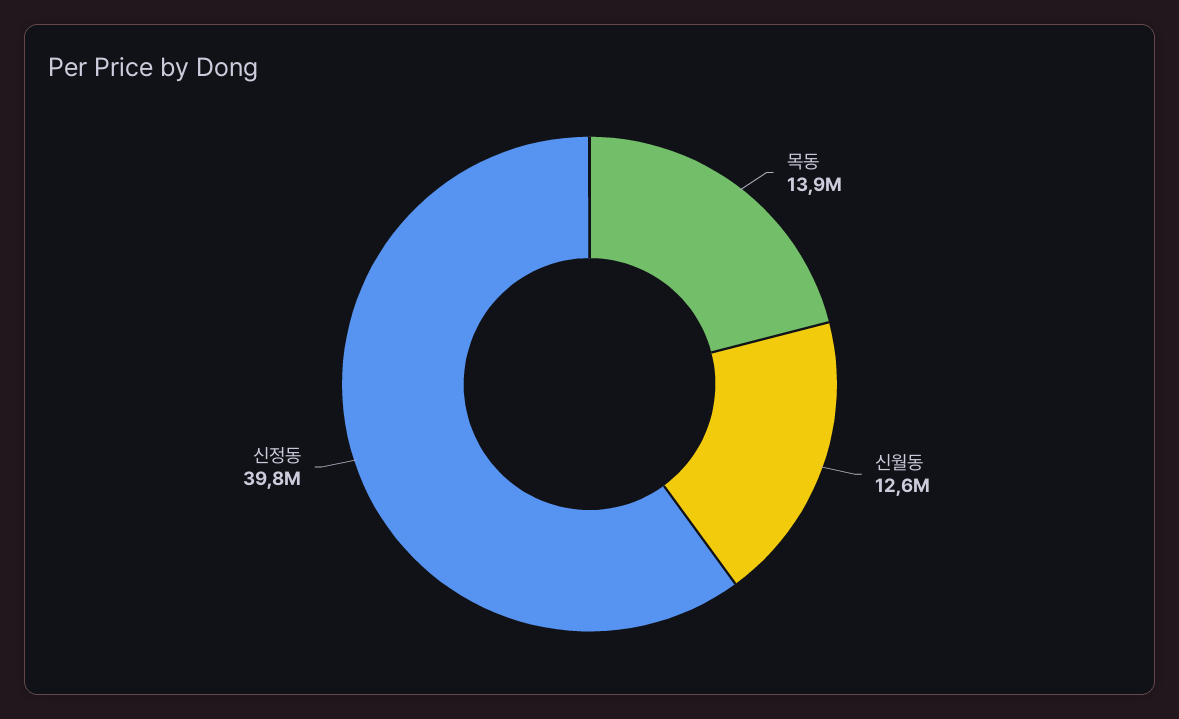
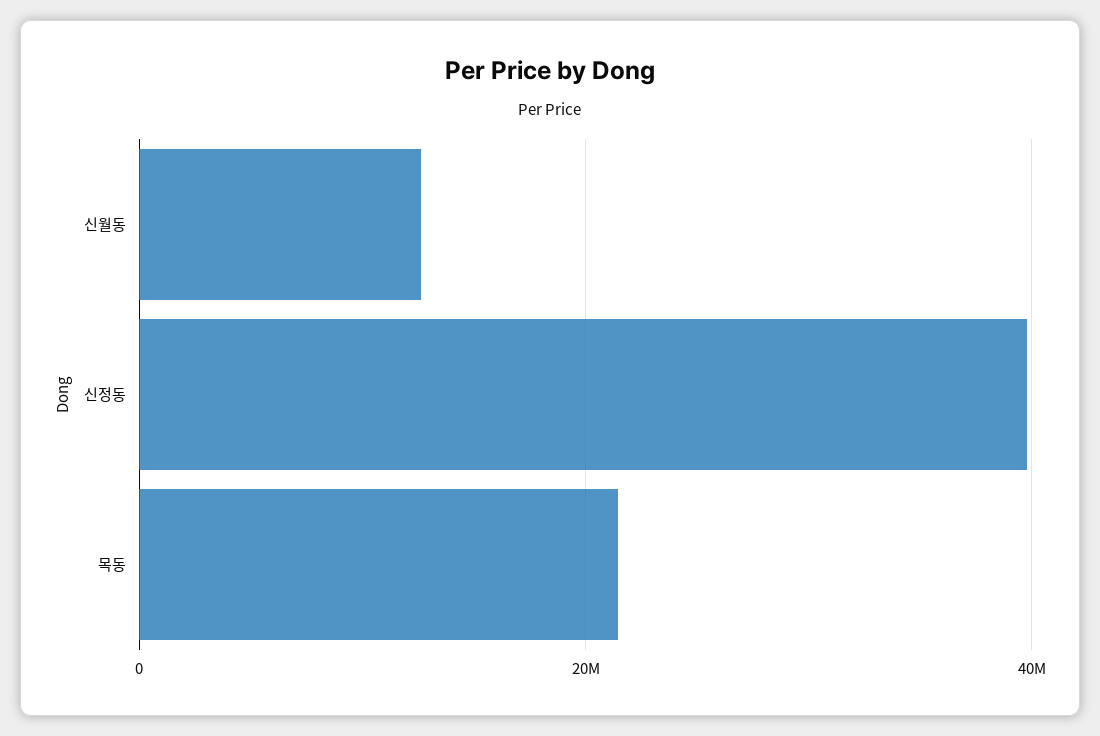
목동: 13900000 -> 22000000

